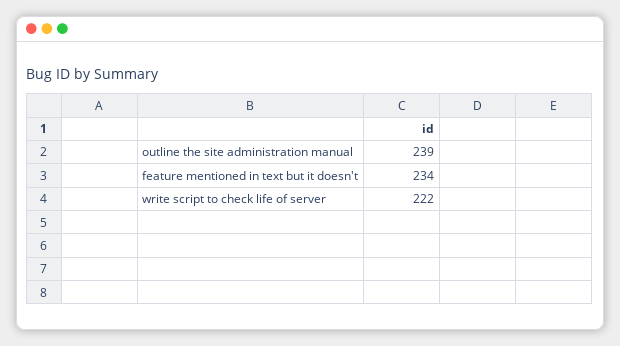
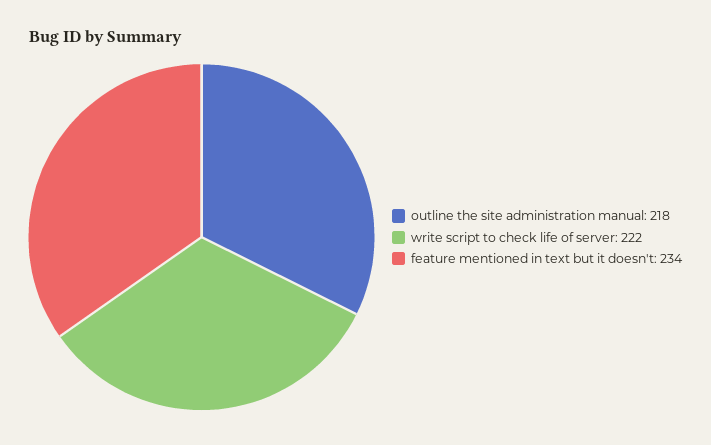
outline the site administration manual: 239 -> 218

